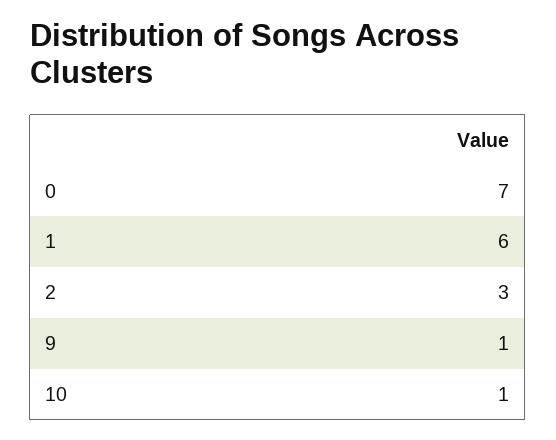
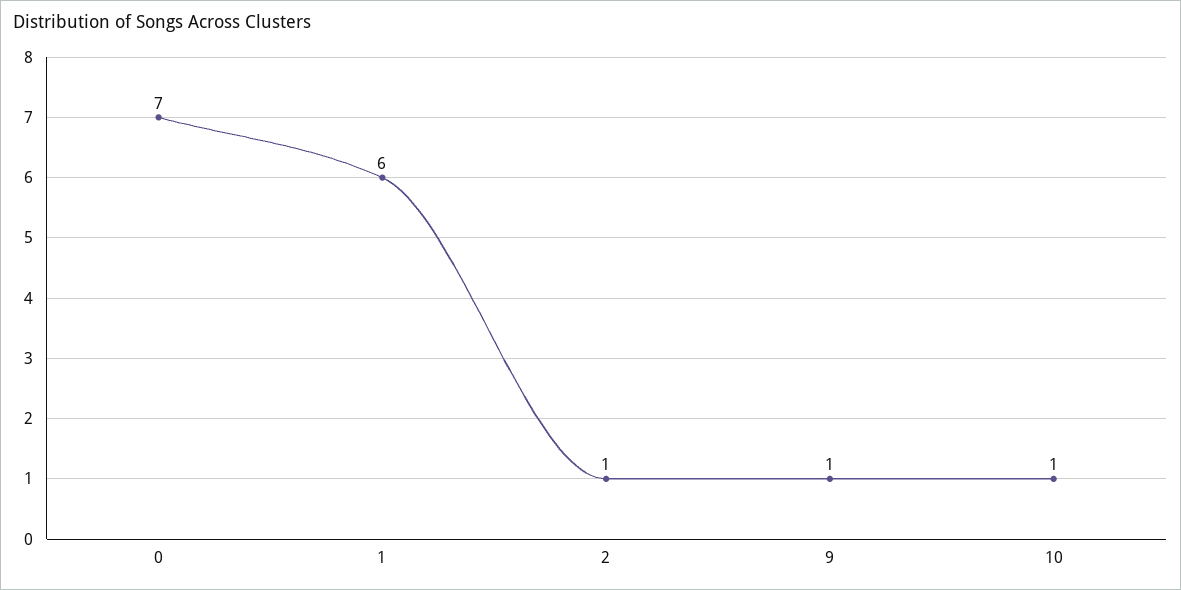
2: 3 -> 1

